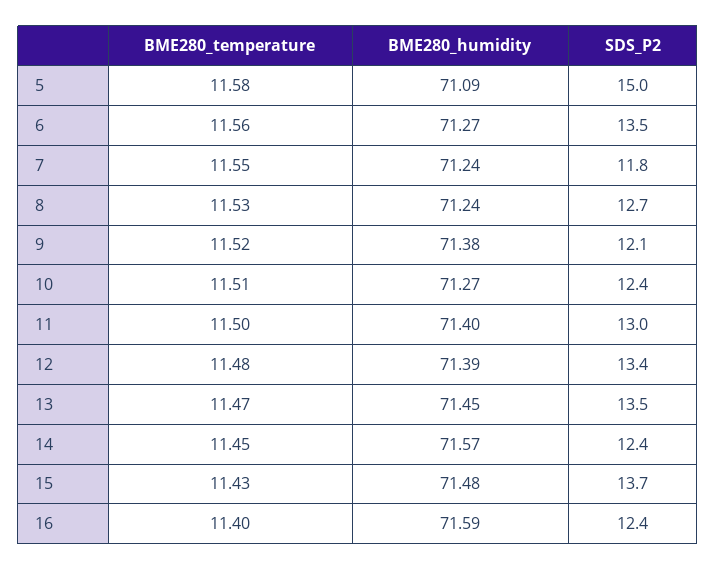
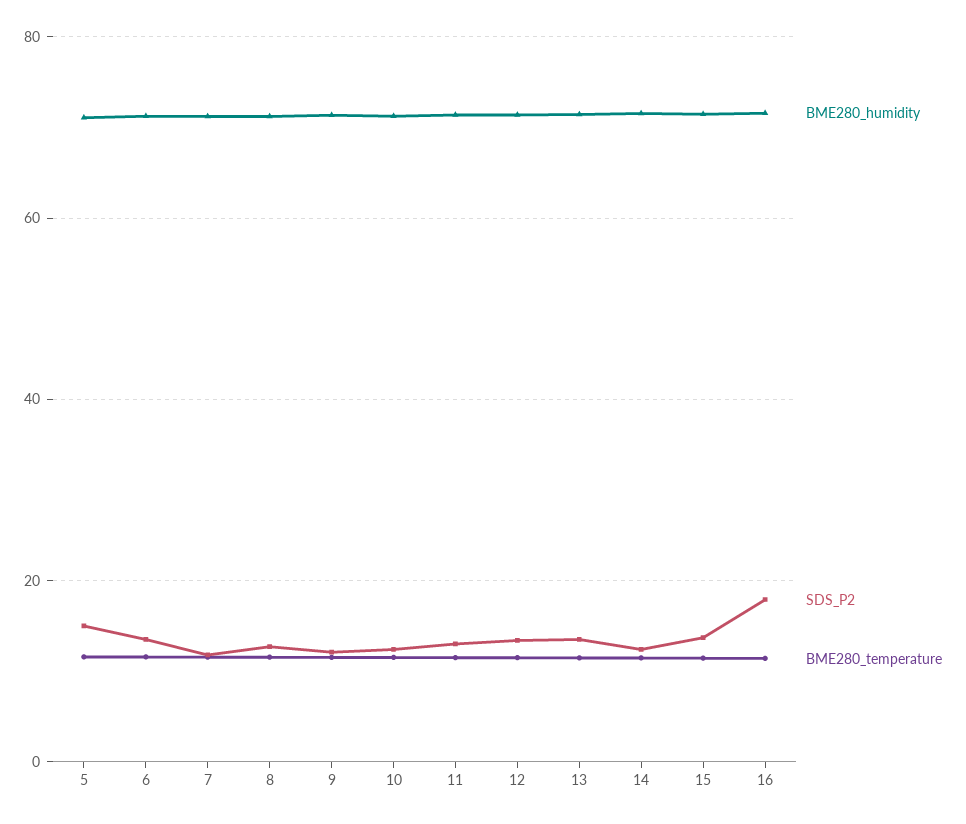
SDS_P2, 16: 12.4 -> 18

